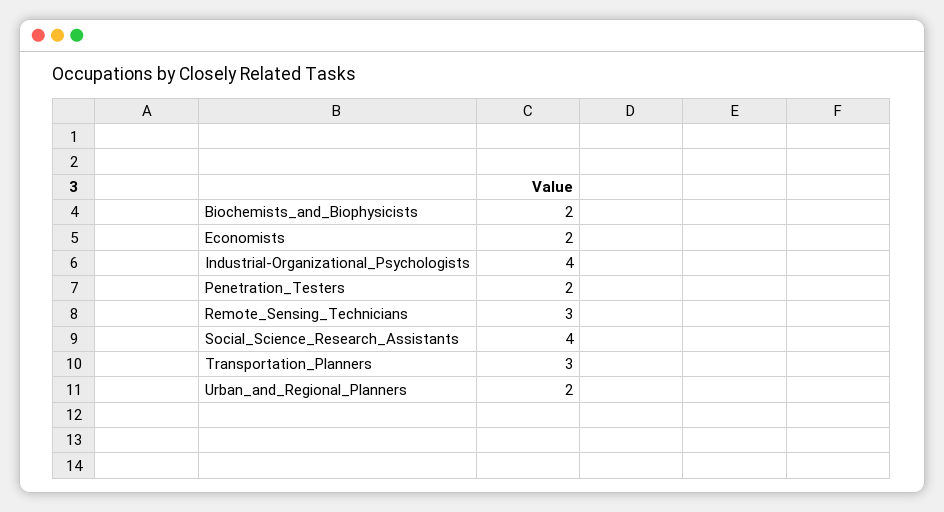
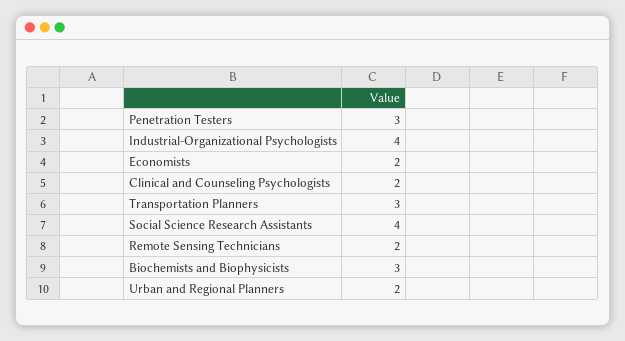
Biochemists_and_Biophysicists: 2 -> 3
Penetration_Testers: 2 -> 3
Remote_Sensing_Technicians: 3 -> 2
Clinical and Counseling Psychologists: none -> 2

